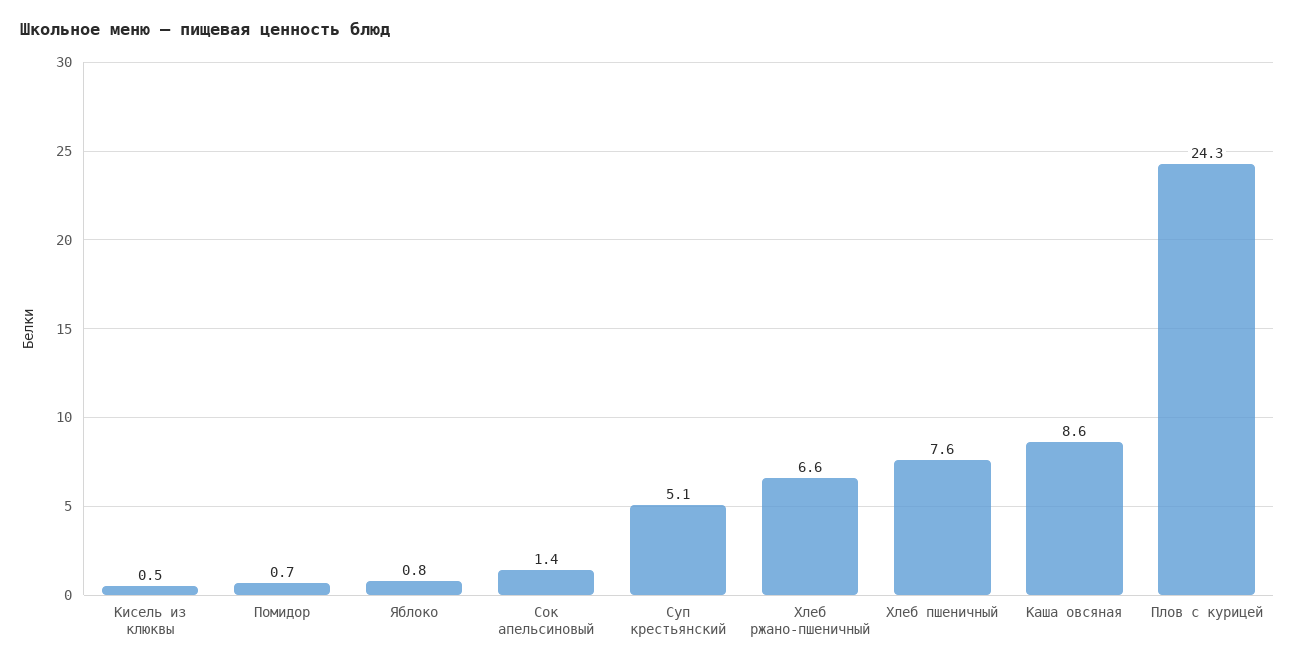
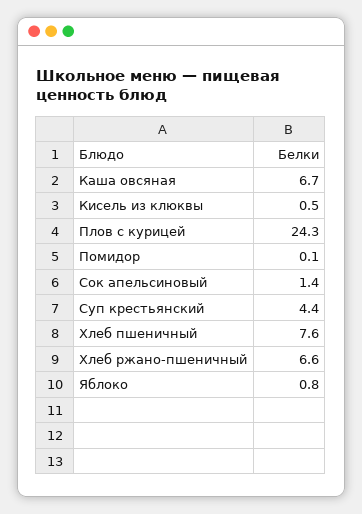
Помидор: 0.7 -> 0.1
Суп крестьянский: 5.1 -> 4.4
Каша овсяная: 8.6 -> 6.7

